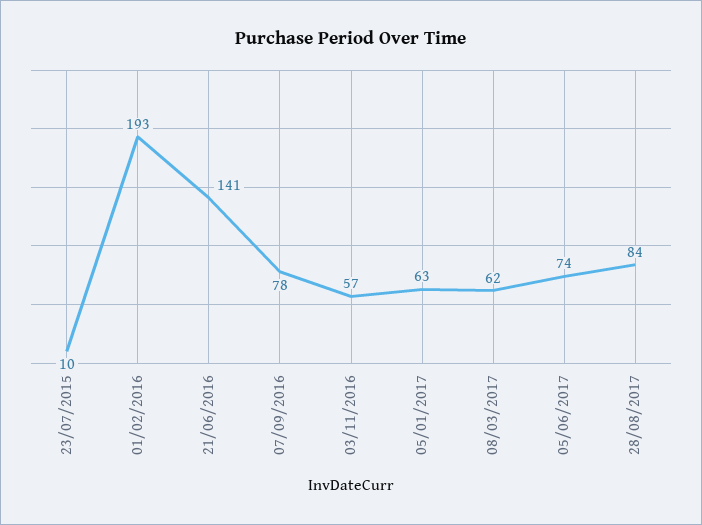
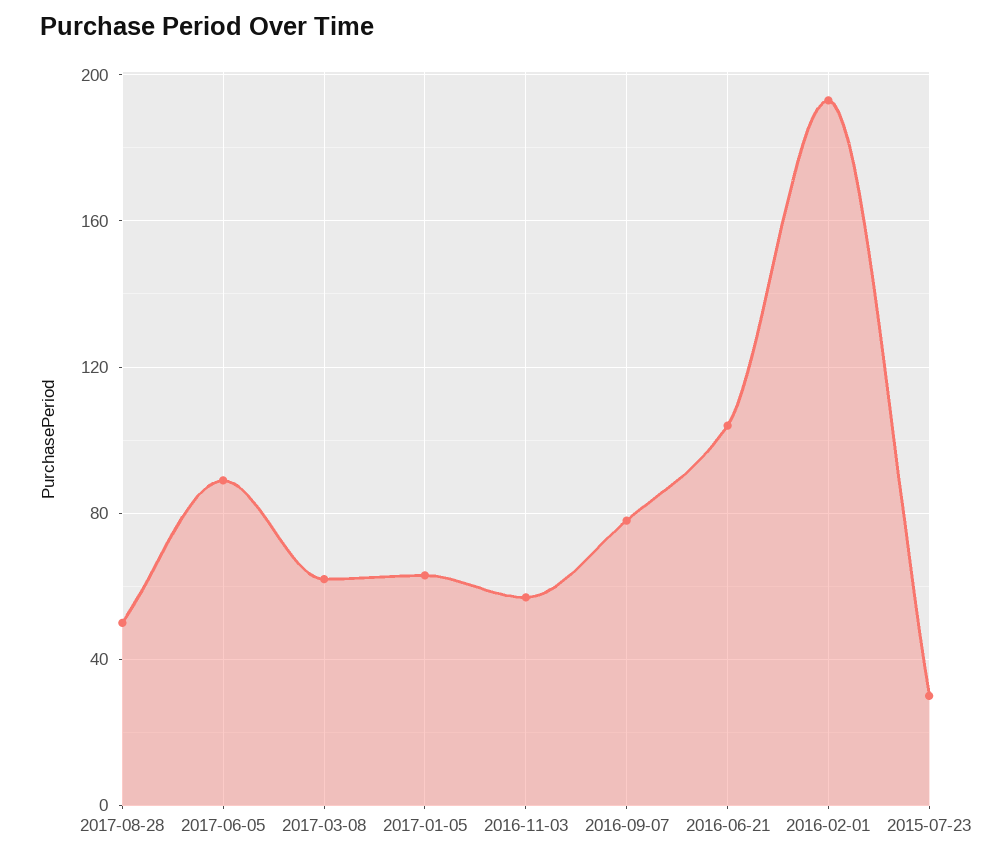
23/07/2015: 10 -> 30
21/06/2016: 141 -> 105
05/06/2017: 74 -> 90
28/08/2017: 84 -> 50

